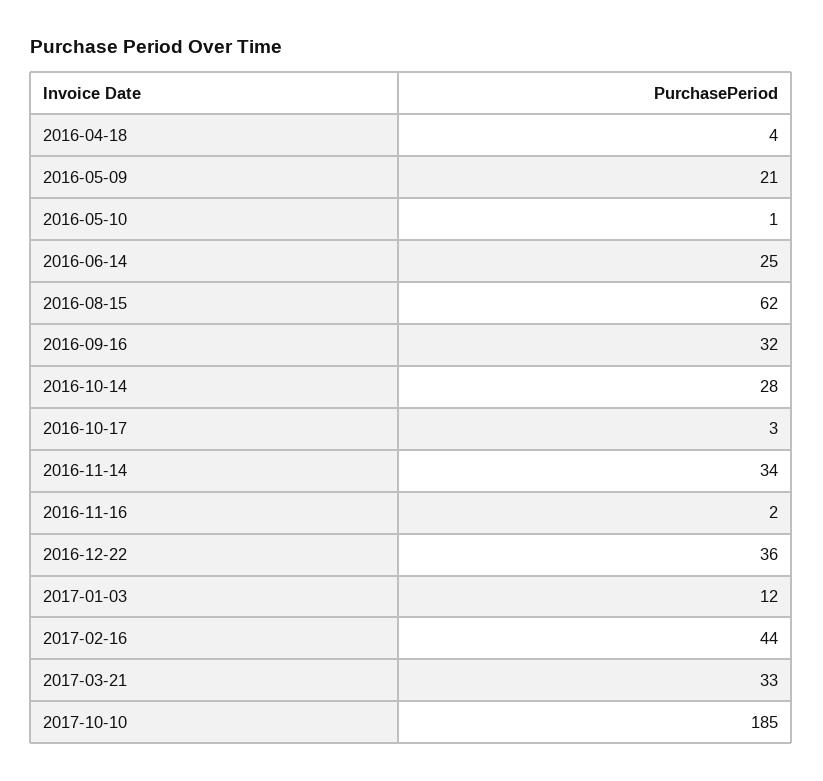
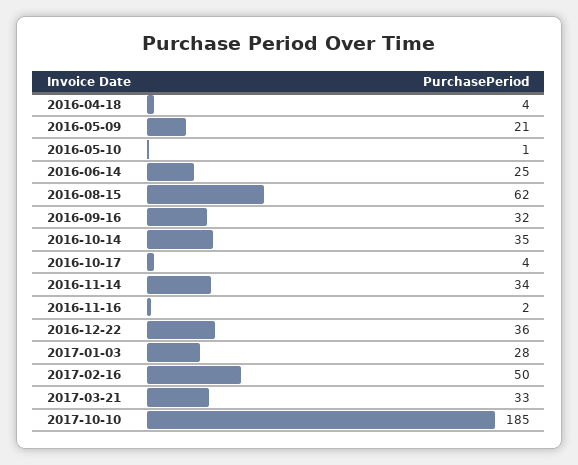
2016-10-14: 28 -> 35
2016-10-17: 3 -> 4
2017-01-03: 12 -> 28
2017-02-16: 44 -> 50

